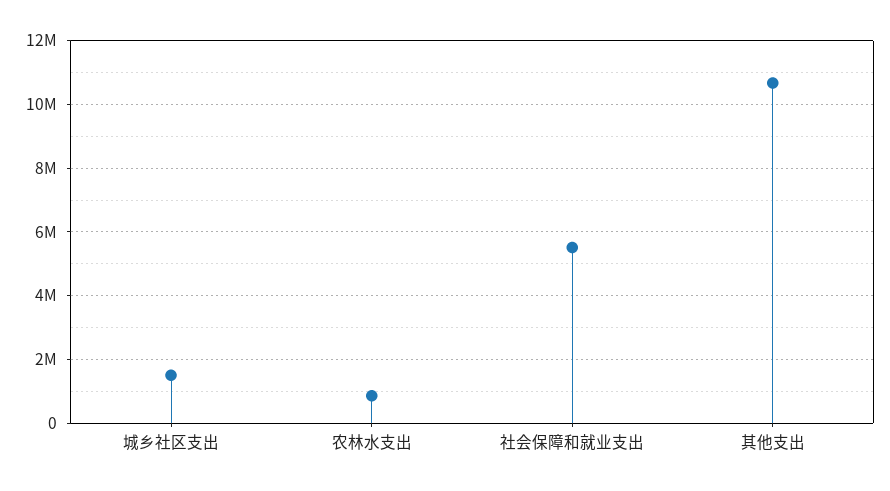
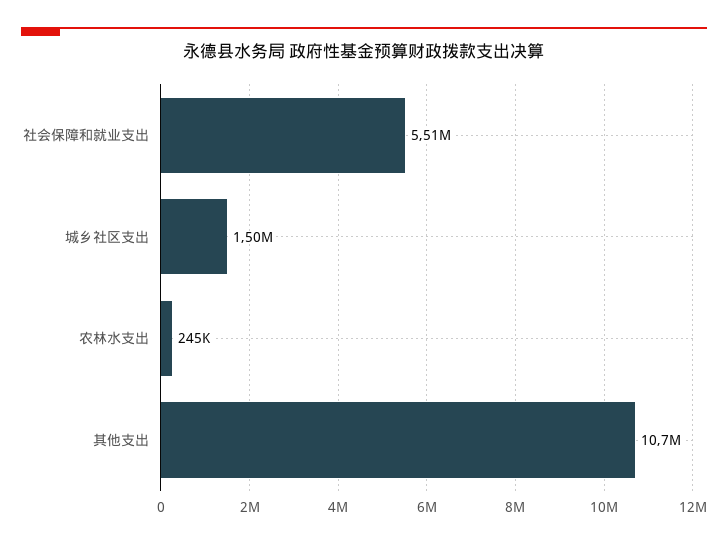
农林水支出: 800000 -> 245000

